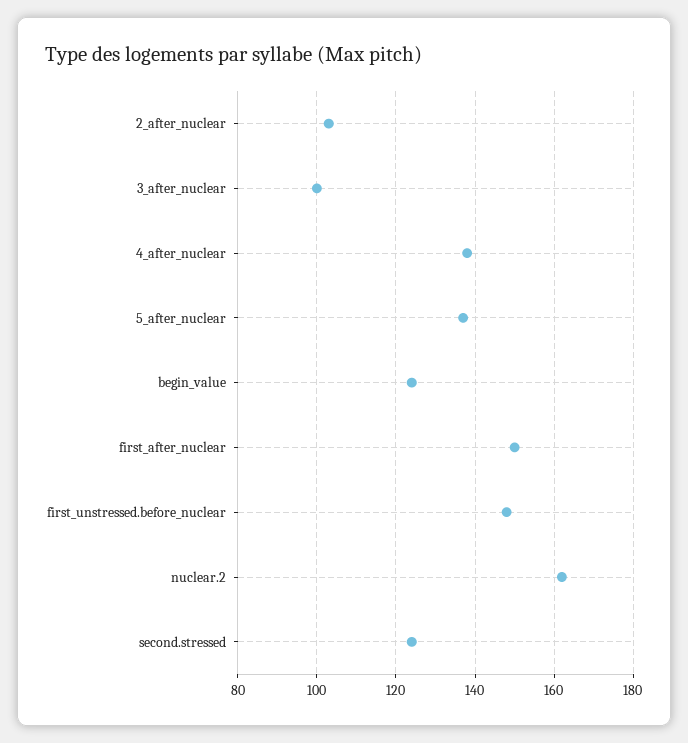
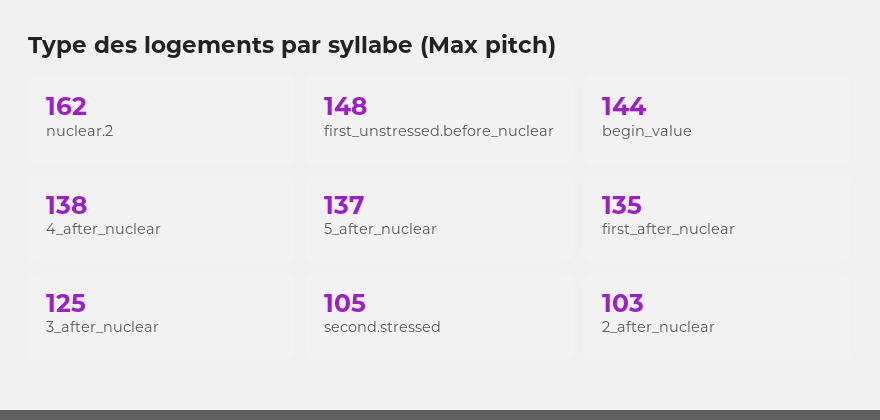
3_after_nuclear: 100 -> 125
begin_value: 125 -> 144
first_after_nuclear: 150 -> 135
second.stressed: 125 -> 105

